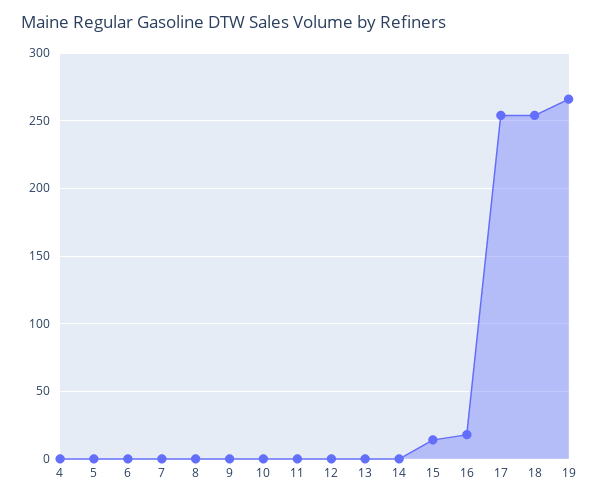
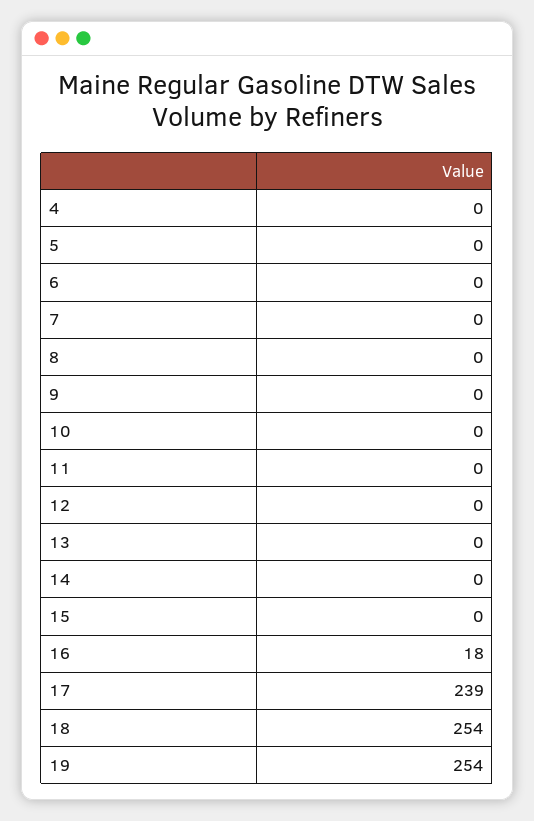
15: 15 -> 0
17: 255 -> 239
19: 265 -> 254

